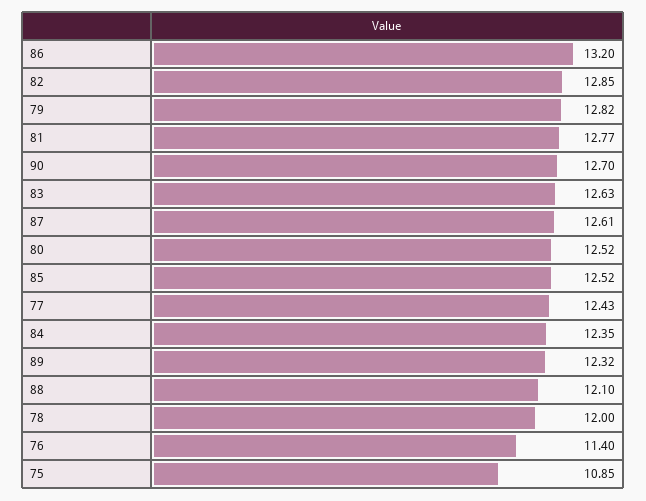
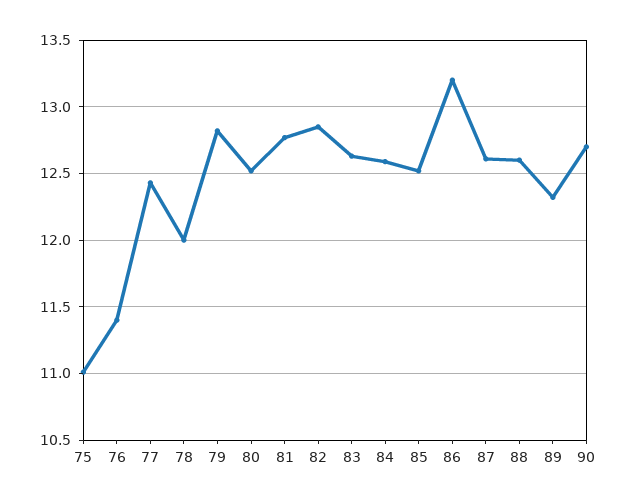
84: 12.35 -> 12.6
88: 12.1 -> 12.6
75: 10.85 -> 11

